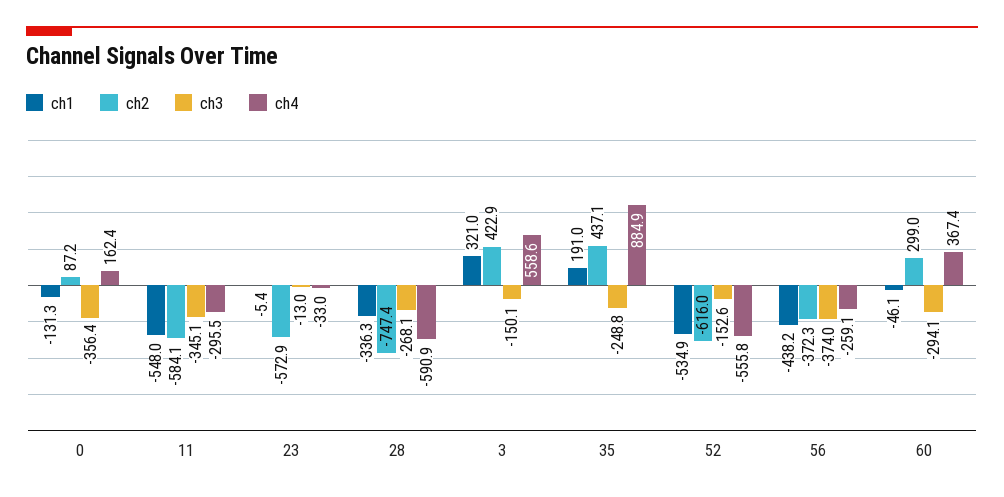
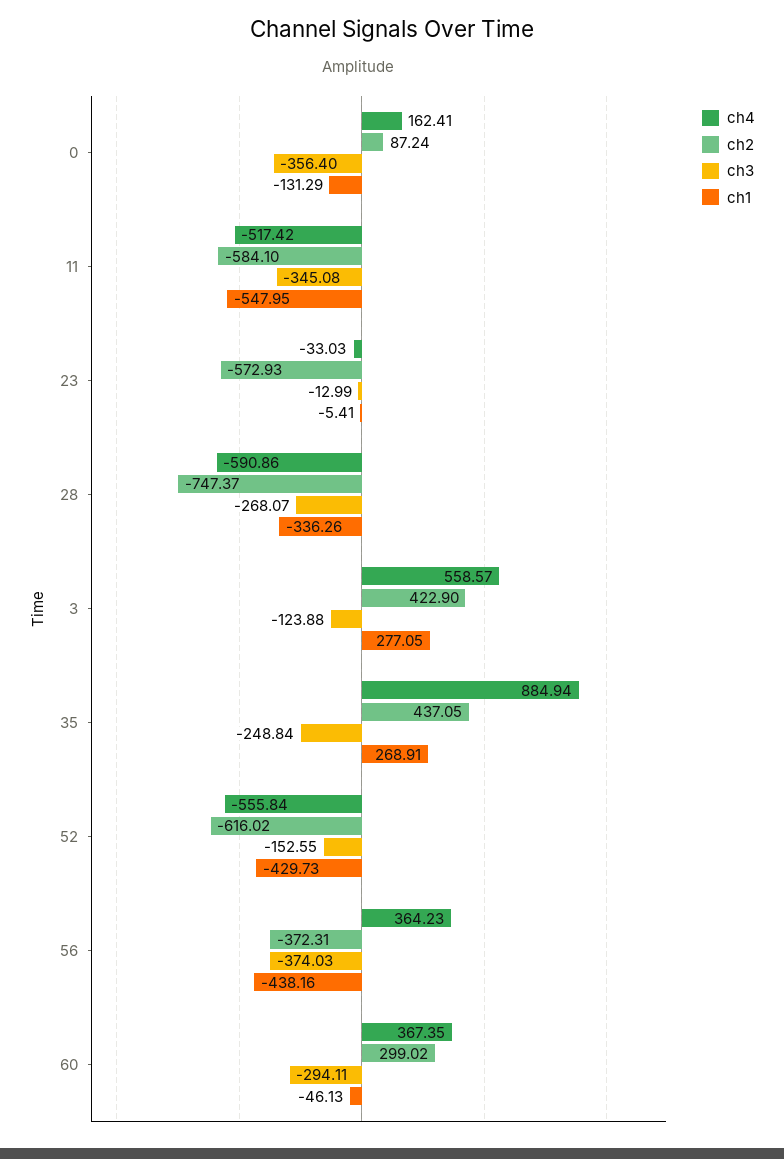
ch4, 11: -295.5 -> -517.42
ch1, 3: 321 -> 277.05
ch3, 3: -150.1 -> -123.88
ch1, 35: 191 -> 268.91
ch1, 52: -534.9 -> -429.73
ch4, 56: -259.1 -> 364.23

